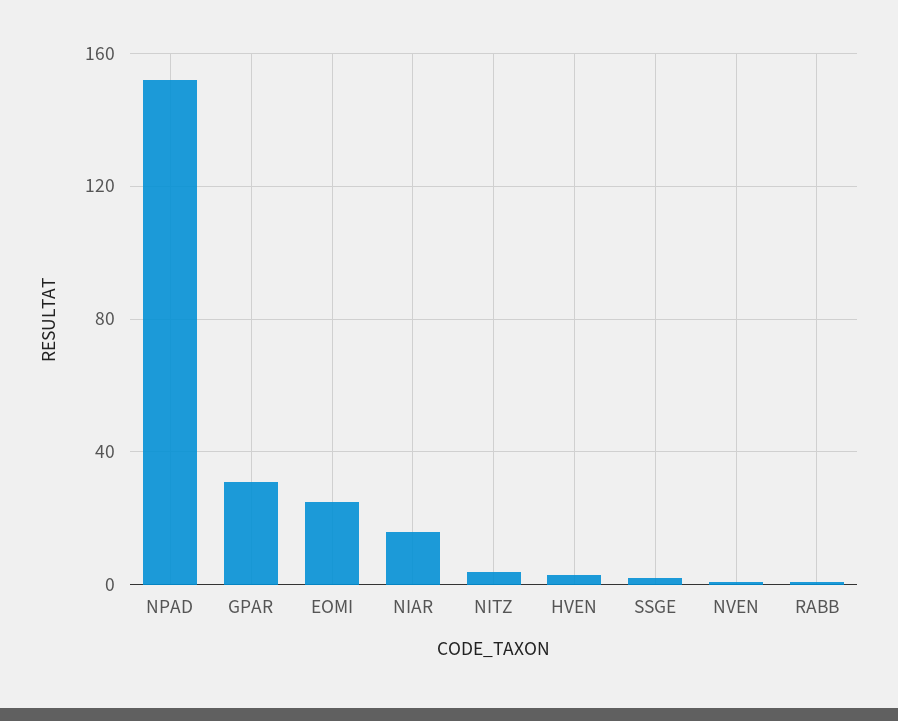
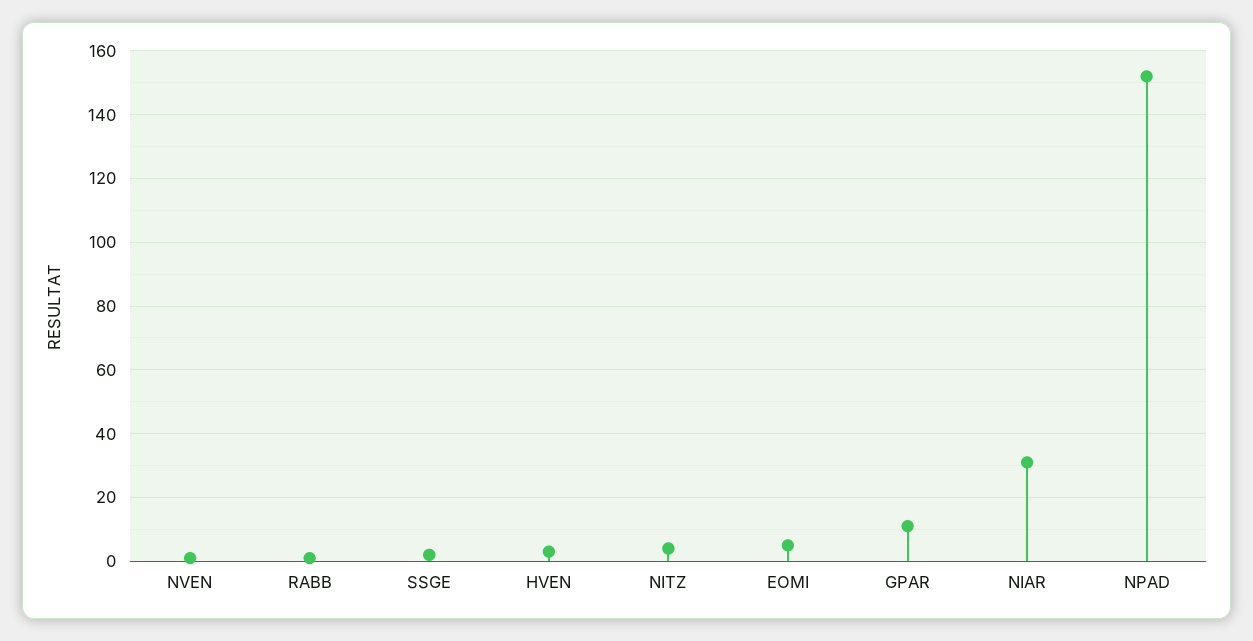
GPAR: 30 -> 10
EOMI: 25 -> 5
NIAR: 15 -> 30

